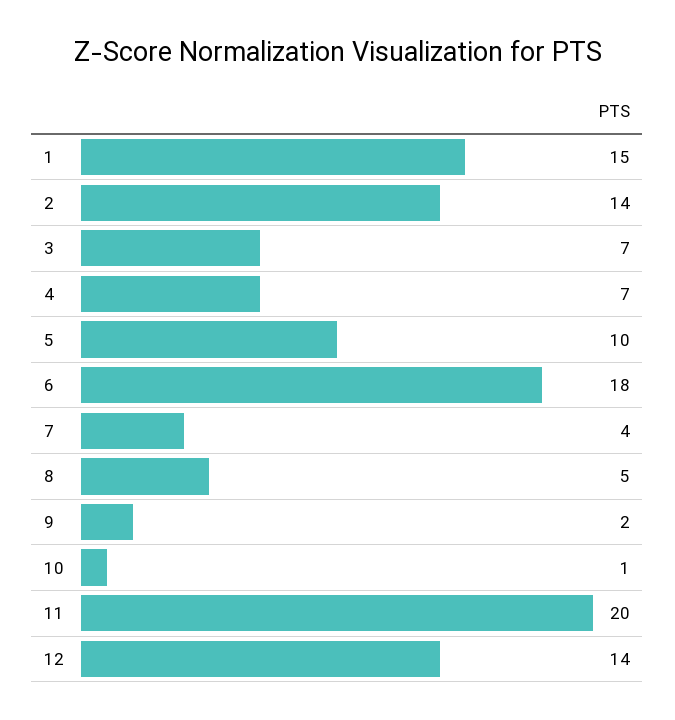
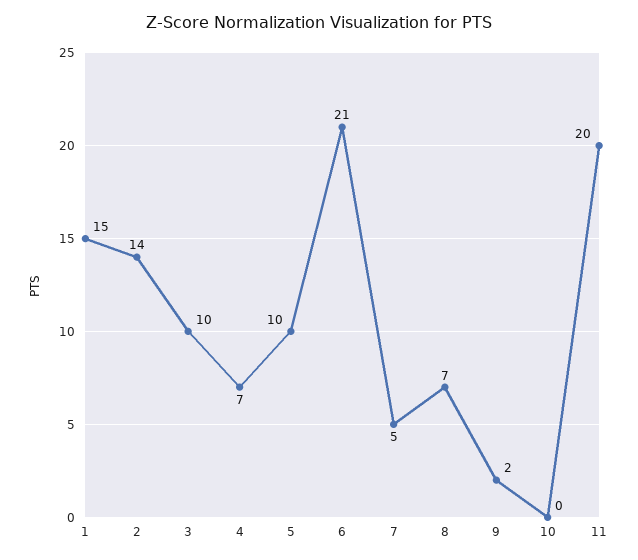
3: 7 -> 10
6: 18 -> 21
7: 4 -> 5
8: 5 -> 7
10: 1 -> 0
12: 14 -> none

